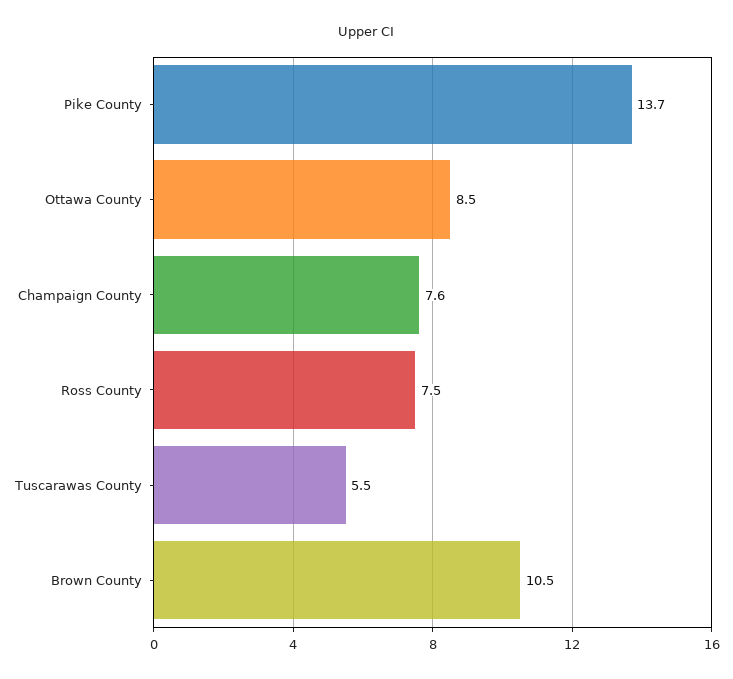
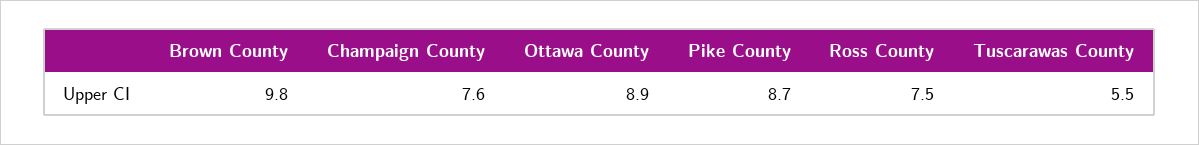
Pike County: 13.7 -> 8.7
Ottawa County: 8.5 -> 8.9
Brown County: 10.5 -> 9.8

